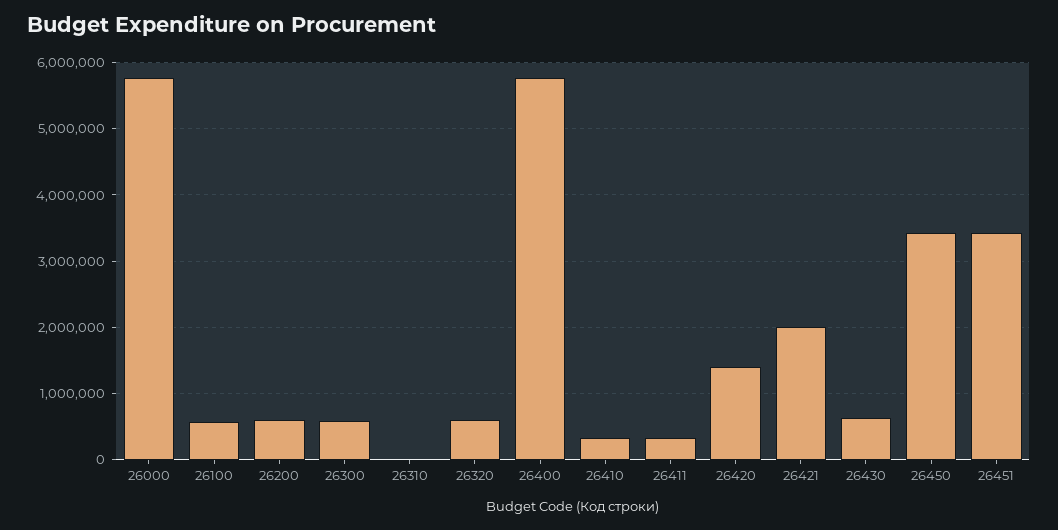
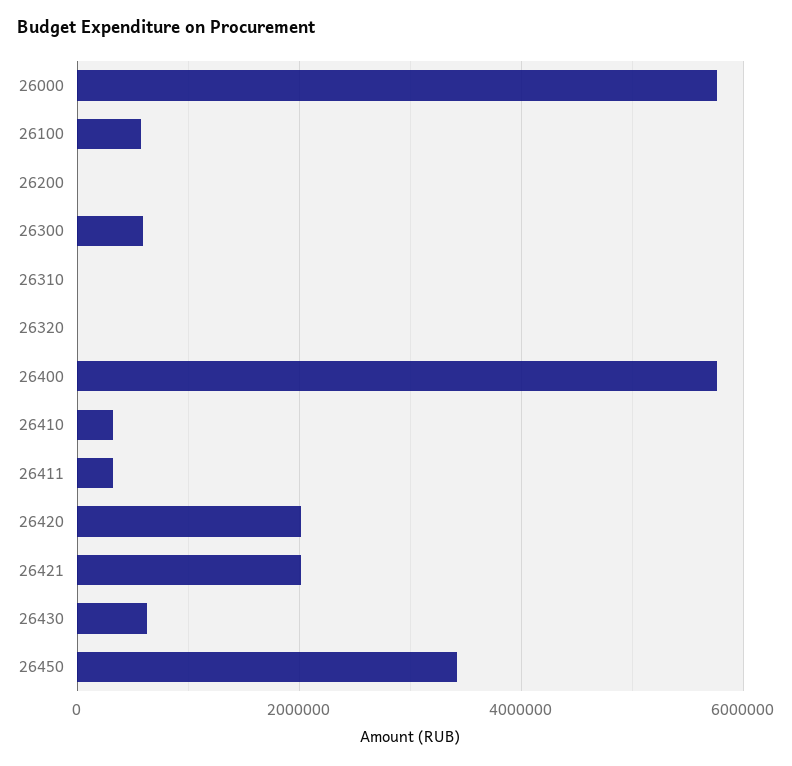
26200: 600000 -> 0
26320: 600000 -> 0
26420: 1400000 -> 2000000
26451: 3400000 -> none

